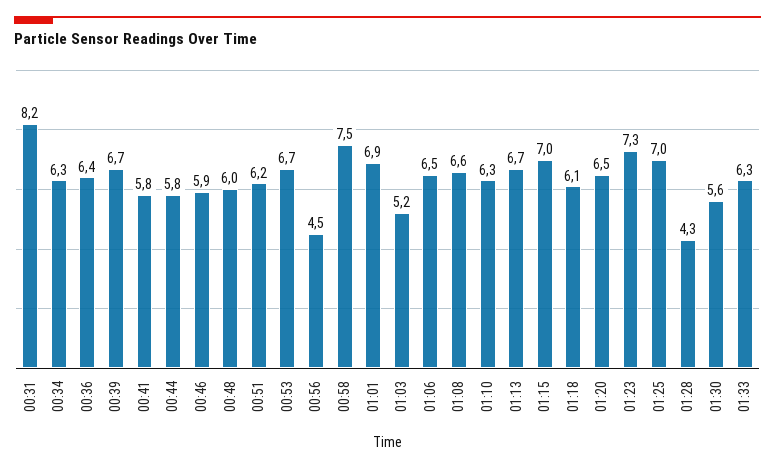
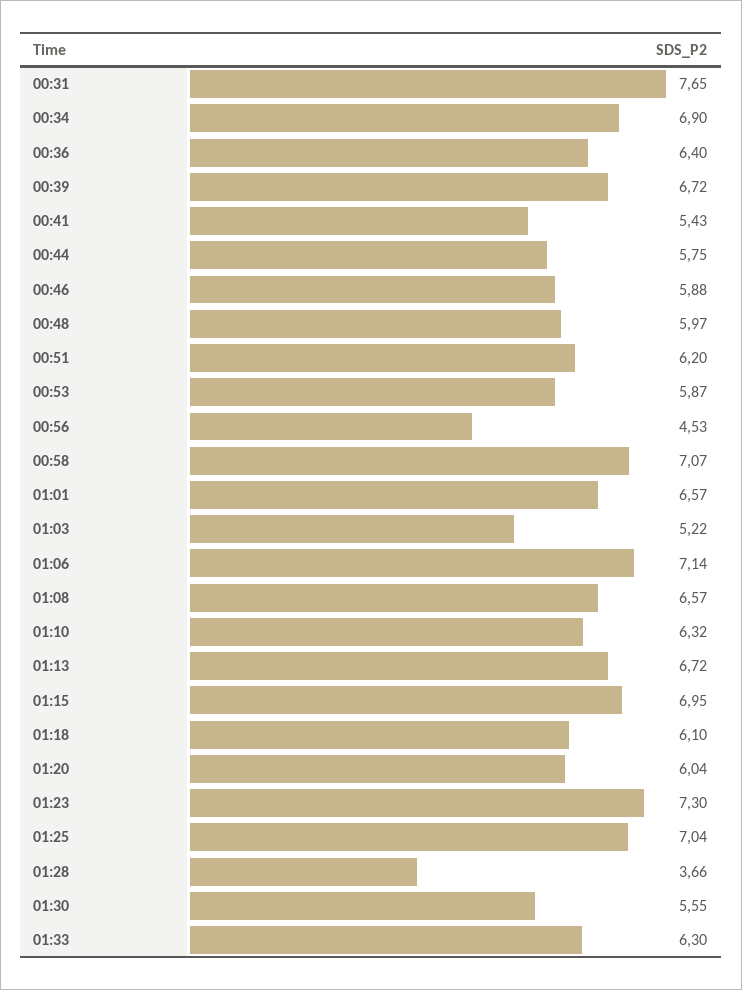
00:31: 8.2 -> 7.65
00:34: 6.3 -> 6.9
00:41: 5.8 -> 5.43
00:53: 6.7 -> 5.87
00:58: 7.5 -> 7.07
01:01: 6.9 -> 6.57
01:06: 6.5 -> 7.14
01:20: 6.5 -> 6.04
01:28: 4.3 -> 3.66

